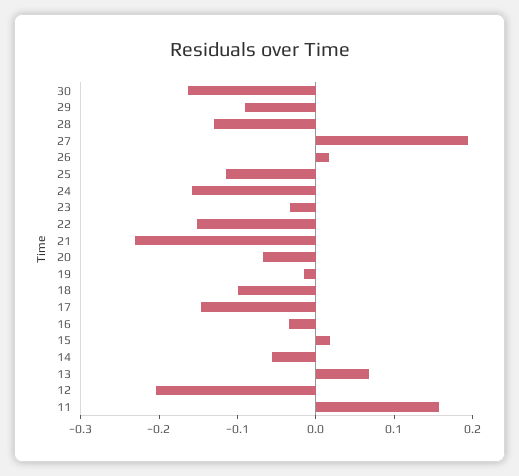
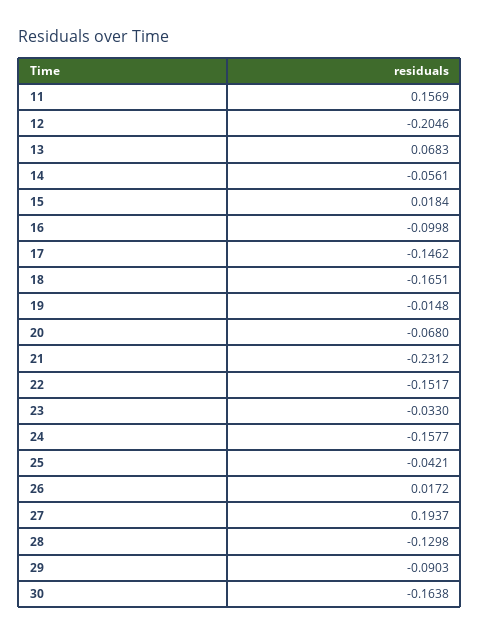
25: -0.12 -> -0.0421
18: -0.1 -> -0.1651
16: -0.04 -> -0.0998

